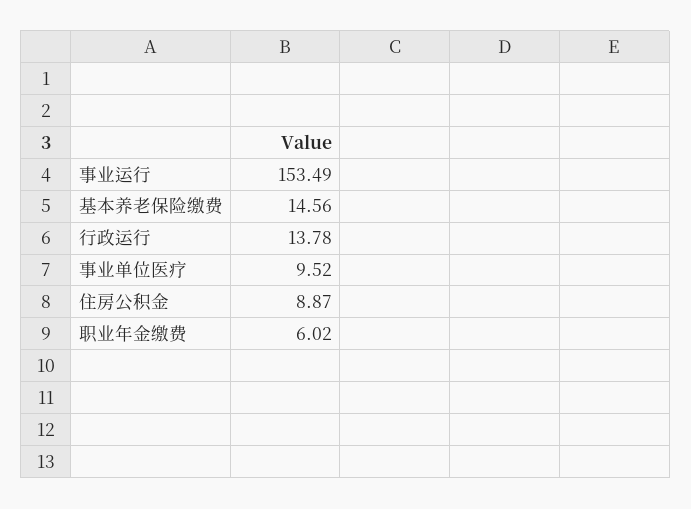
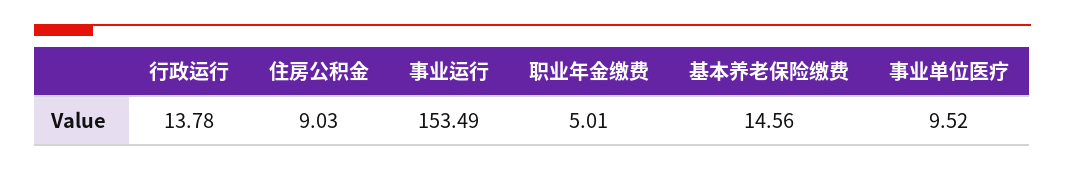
住房公积金: 8.87 -> 9.03
职业年金缴费: 6.02 -> 5.01

